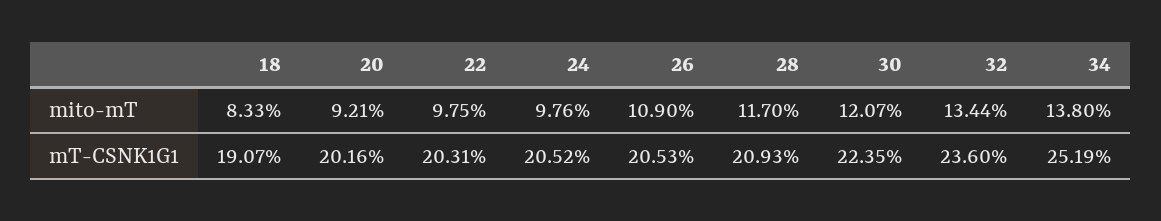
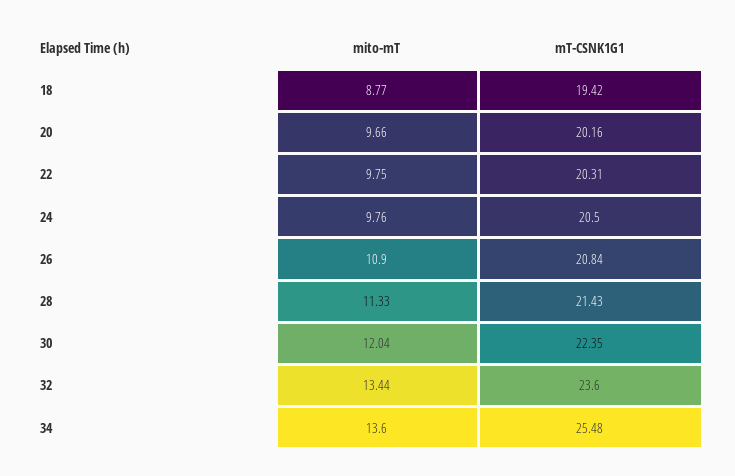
18, mito-mT: 8.33 -> 8.77
20, mito-mT: 9.21 -> 9.66
28, mito-mT: 11.7 -> 11.33
30, mito-mT: 12.07 -> 12.04
34, mito-mT: 13.8 -> 13.6
18, mT-CSNK1G1: 19.07 -> 19.42
24, mT-CSNK1G1: 20.52 -> 20.5
26, mT-CSNK1G1: 20.53 -> 20.84
28, mT-CSNK1G1: 20.93 -> 21.43
34, mT-CSNK1G1: 25.19 -> 25.48

